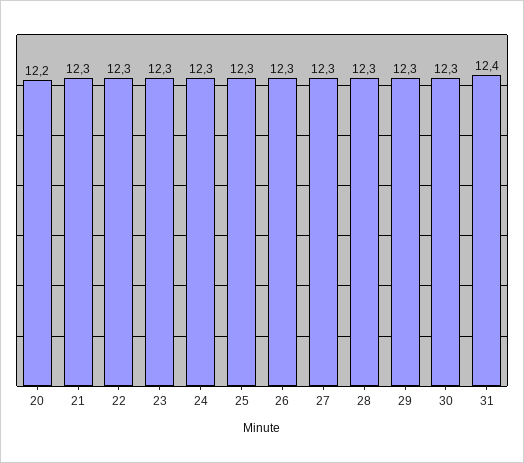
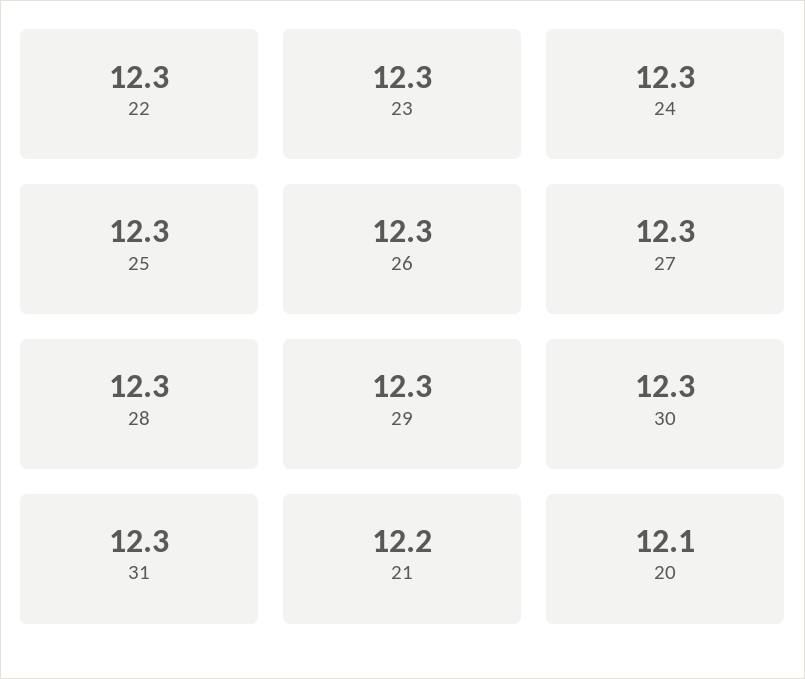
20: 12.2 -> 12.1
21: 12.3 -> 12.2
31: 12.4 -> 12.3

